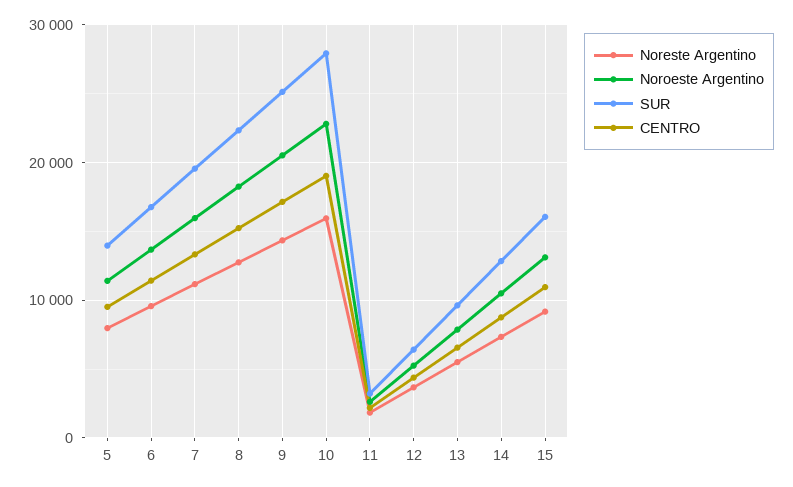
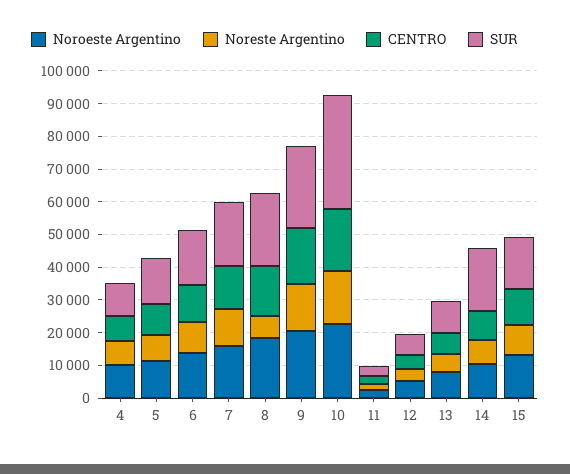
Noreste Argentino, 8: 13000 -> 7500
SUR, 10: 28000 -> 35000
SUR, 14: 13000 -> 20000
Noroeste Argentino, 4: none -> 10000
Noreste Argentino, 4: none -> 7500
CENTRO, 4: none -> 7500
SUR, 4: none -> 10000

